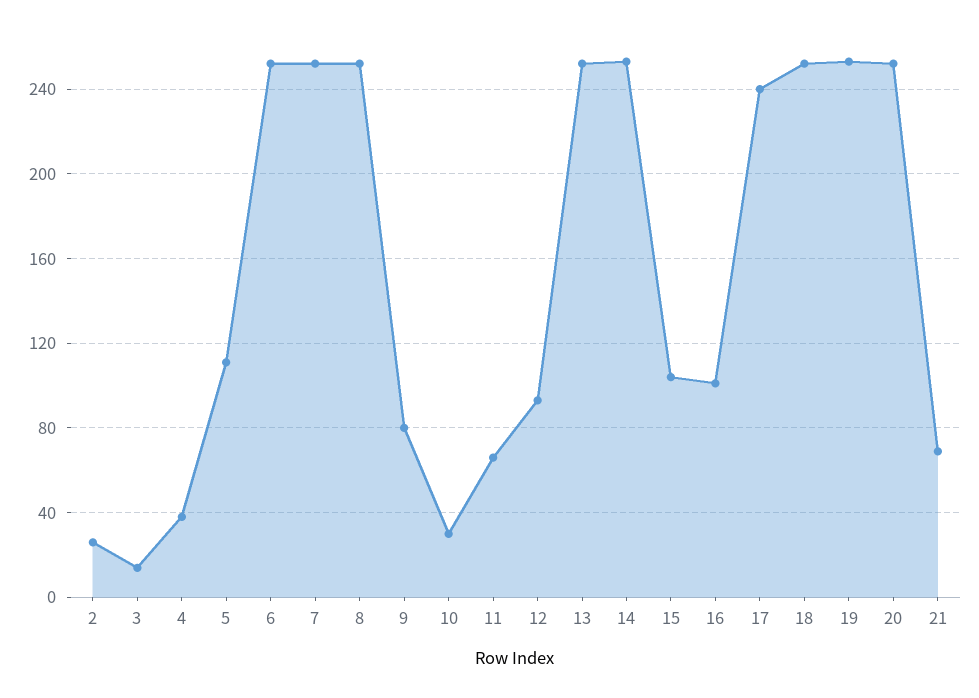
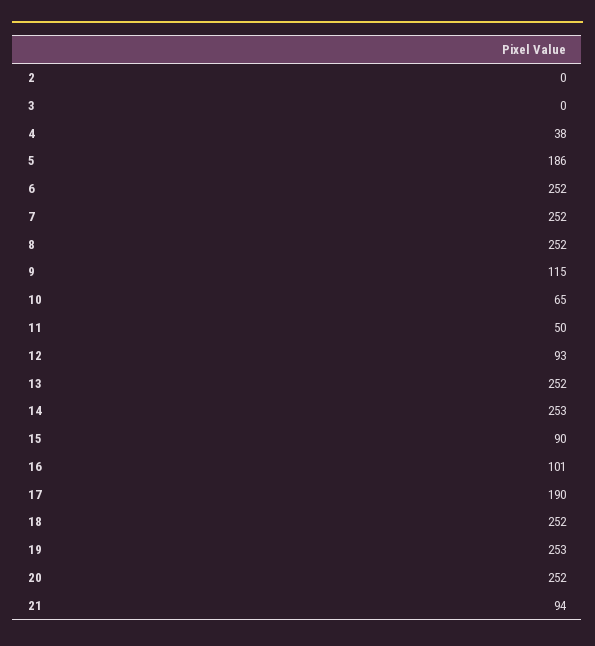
2: 25 -> 0
3: 15 -> 0
5: 110 -> 186
9: 80 -> 115
10: 30 -> 65
11: 65 -> 50
15: 105 -> 90
17: 240 -> 190
21: 70 -> 94

